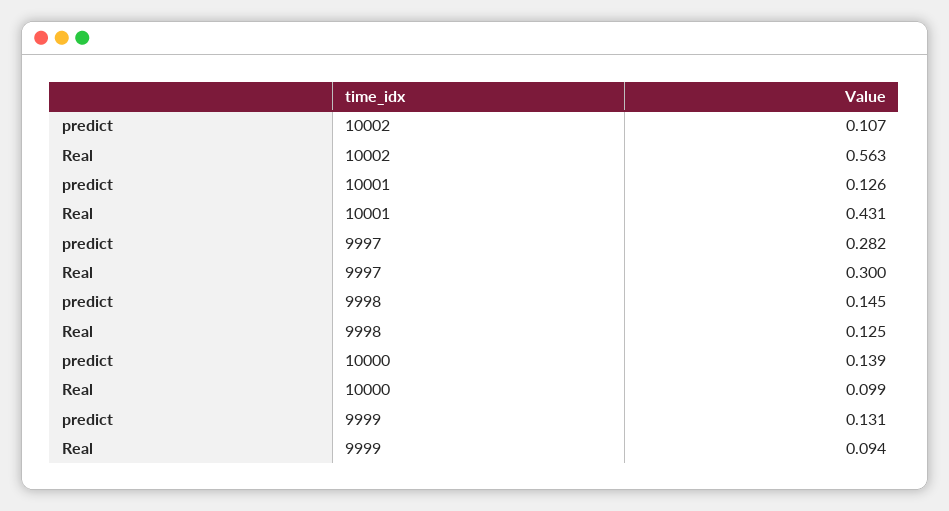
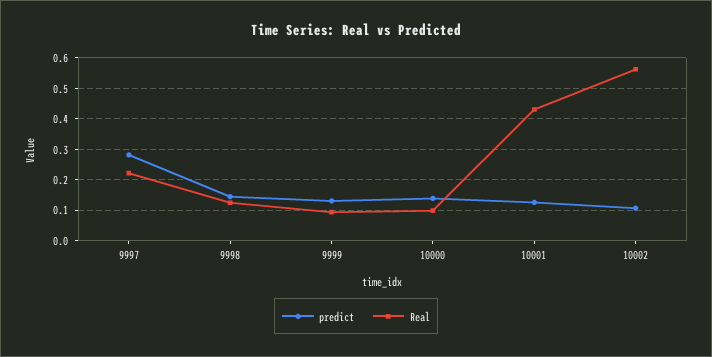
Real, 9997: 0.3 -> 0.22

